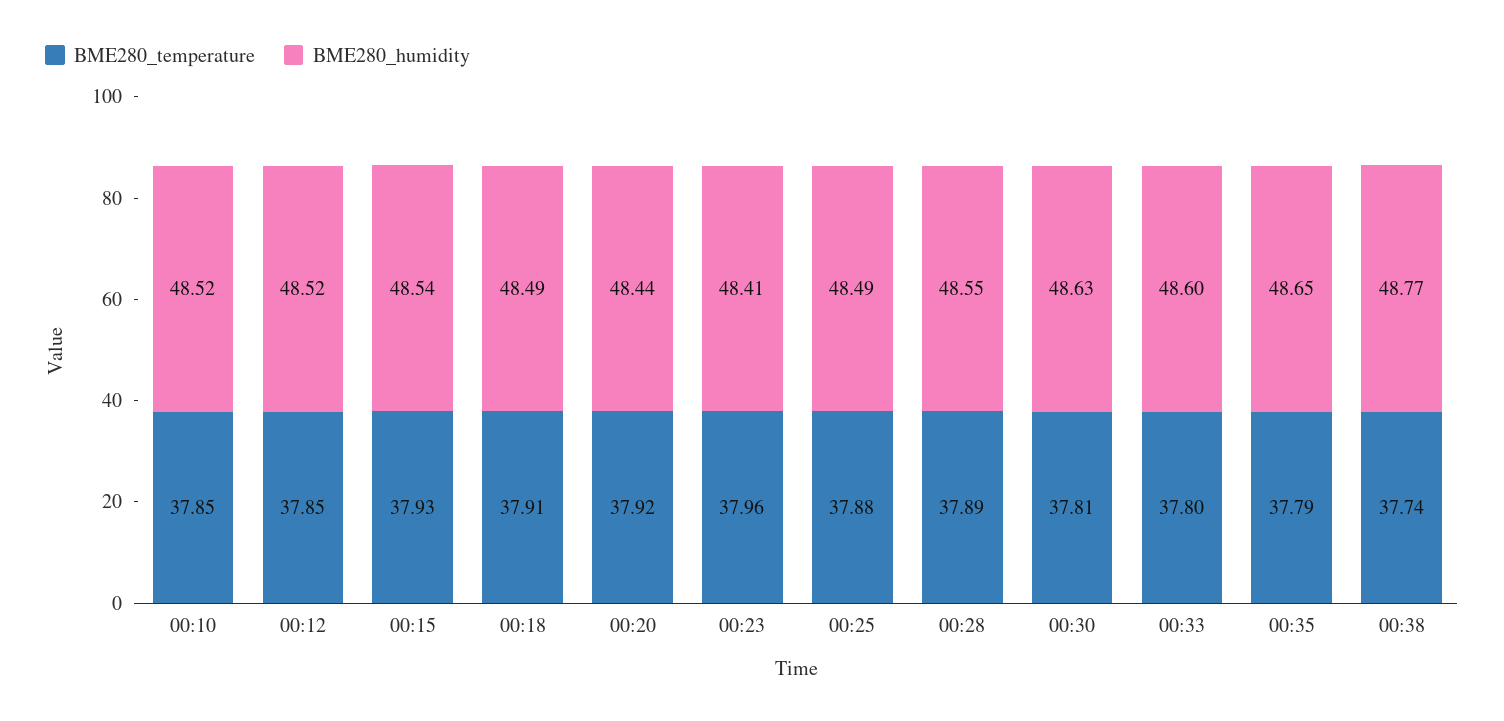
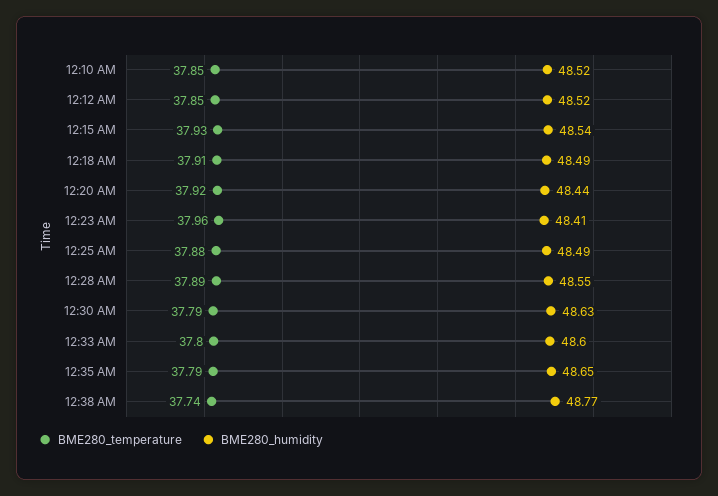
BME280_temperature, 00:30: 37.81 -> 37.79

